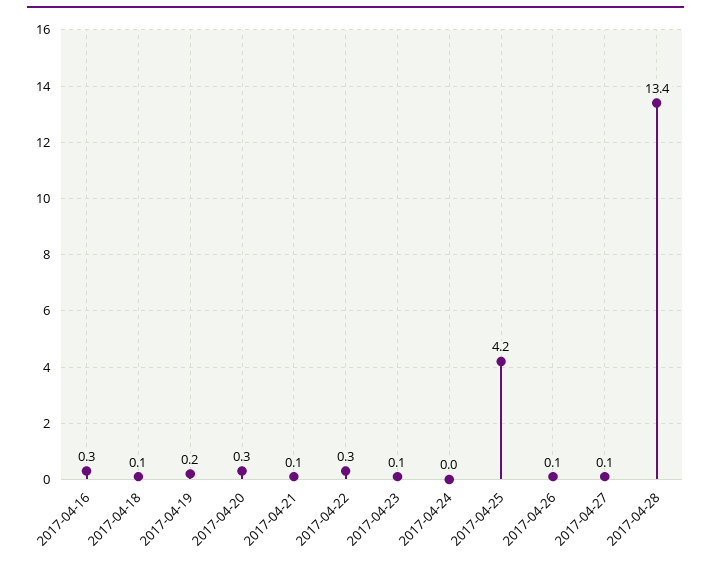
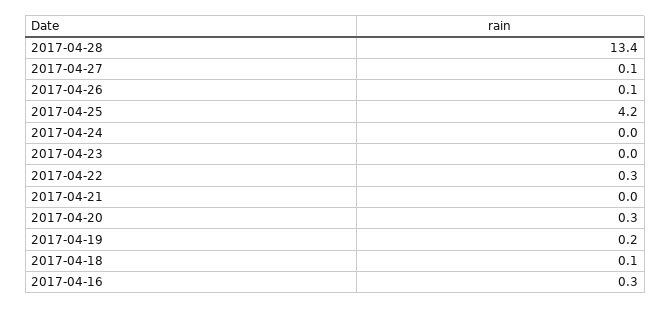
2017-04-21: 0.1 -> 0
2017-04-23: 0.1 -> 0

